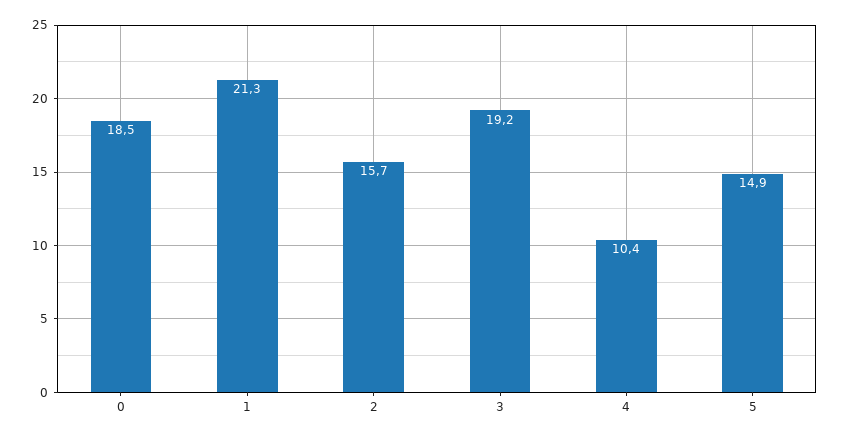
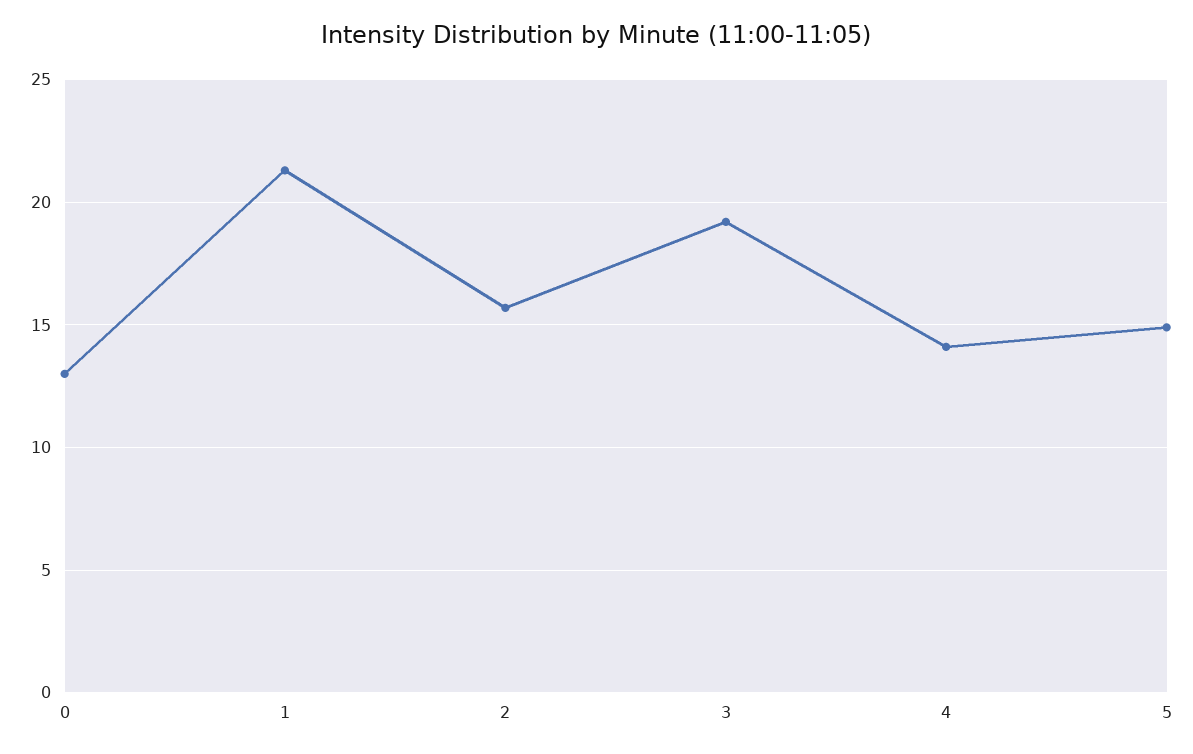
0: 18.5 -> 13
4: 10.4 -> 14

